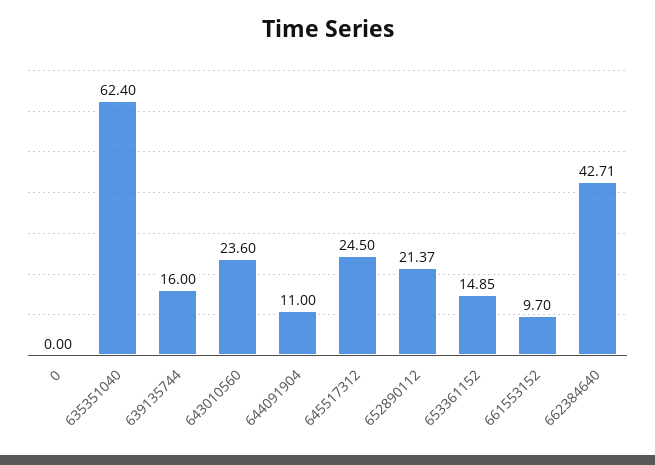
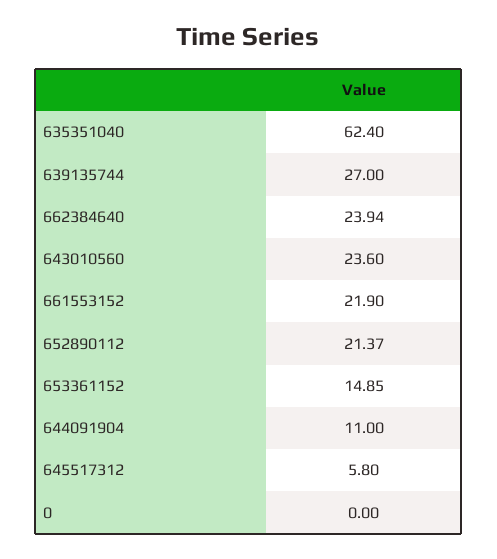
639135744: 16 -> 27
645517312: 24.5 -> 5.8
661553152: 9.7 -> 21.9
662384640: 42.71 -> 23.94

